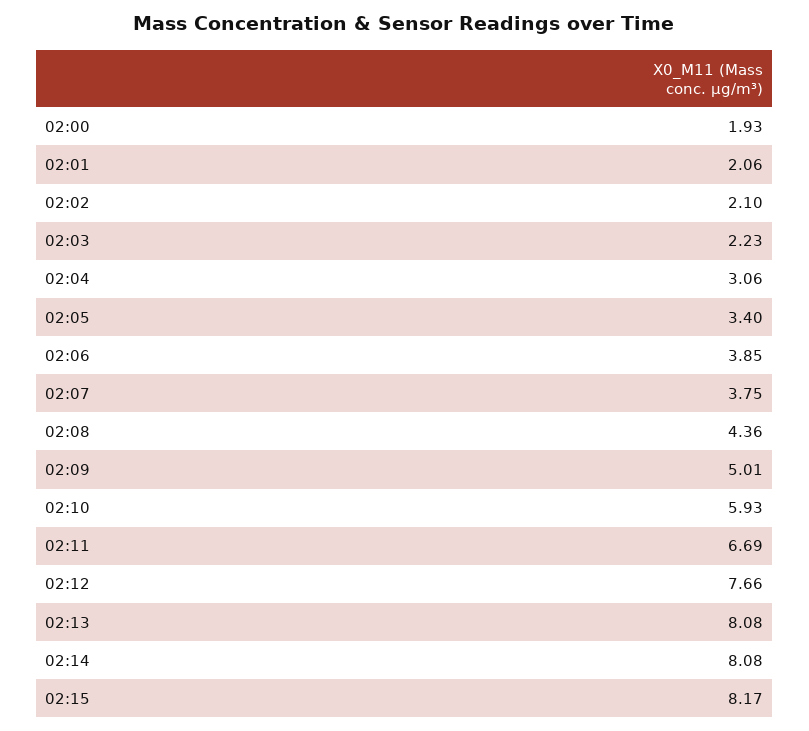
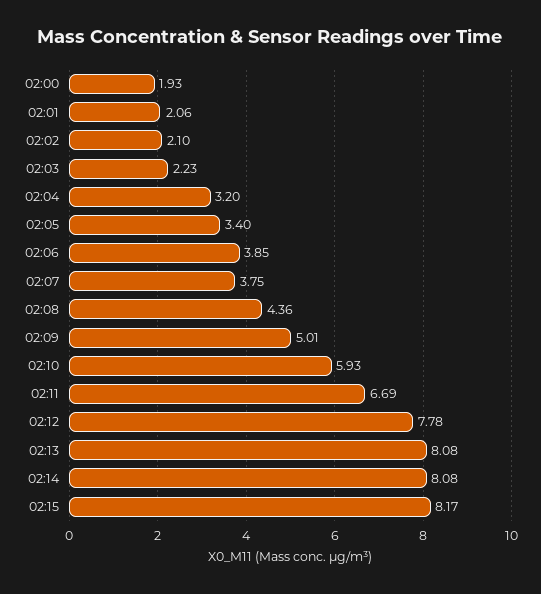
02:04: 3.06 -> 3.2
02:12: 7.66 -> 7.78

